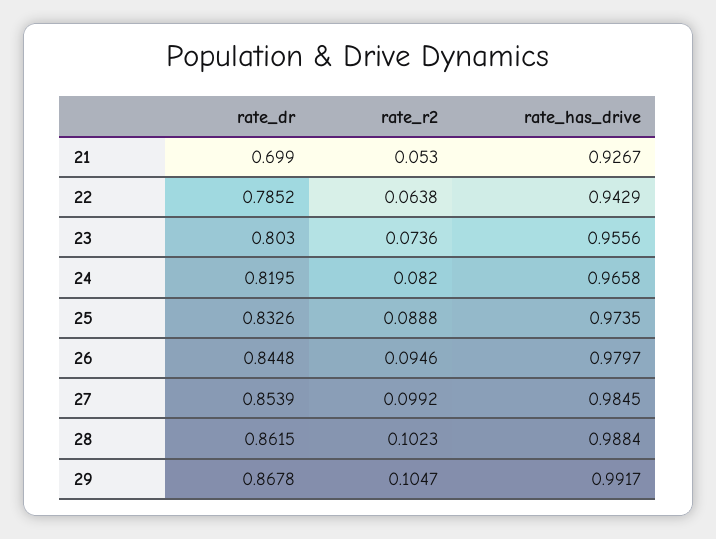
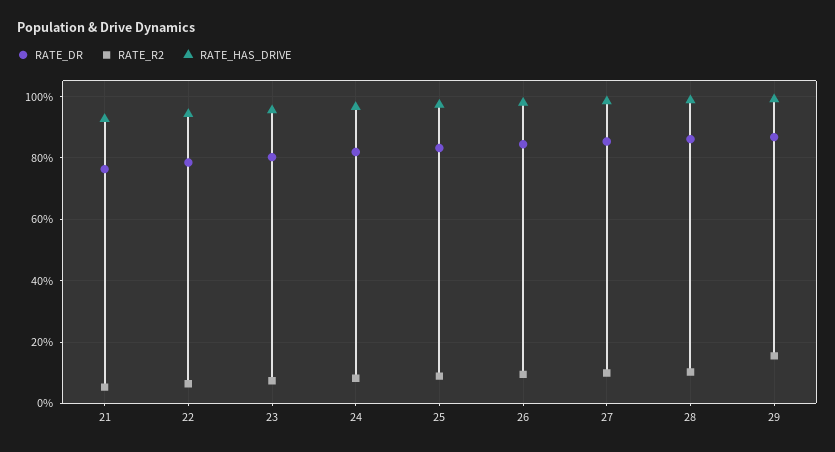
rate_dr, 21: 0.699 -> 0.76
rate_r2, 29: 0.1047 -> 0.16

